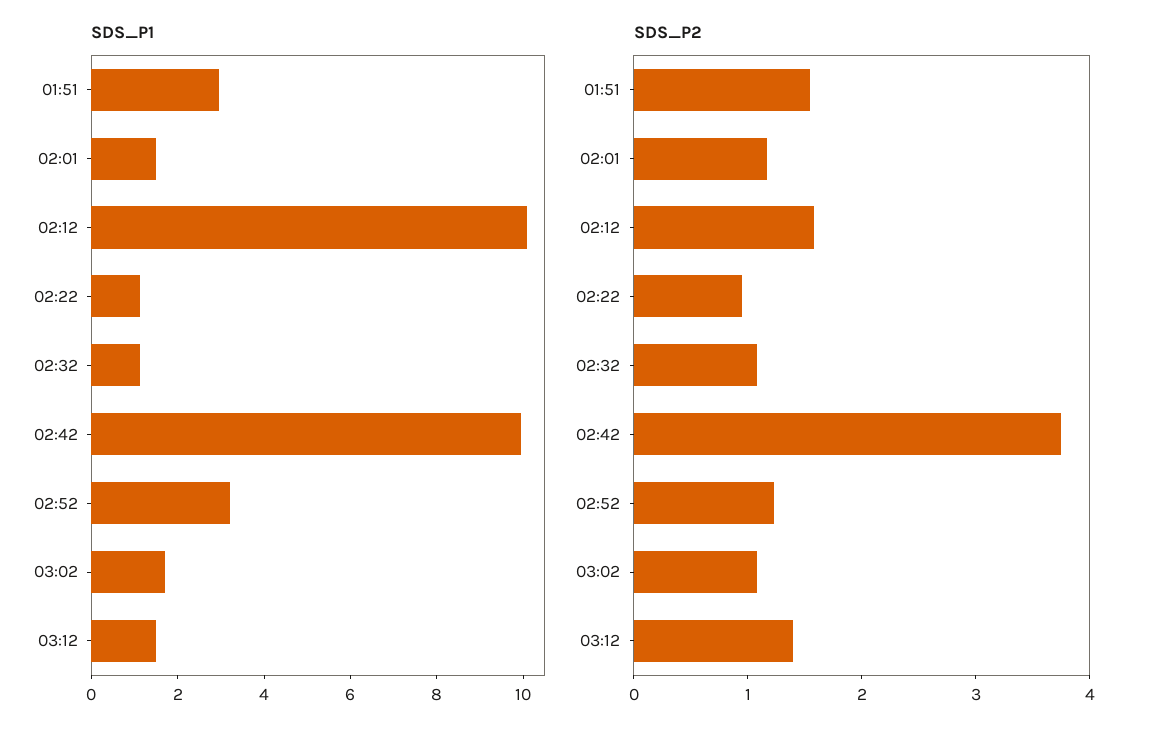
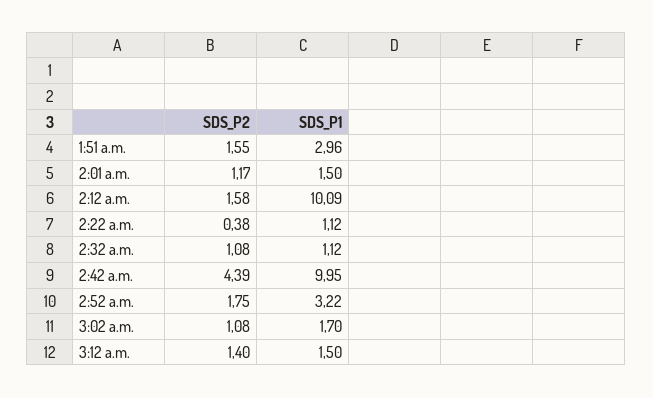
SDS_P2, 02:22: 1 -> 0.38
SDS_P2, 02:42: 3.8 -> 4.39
SDS_P2, 02:52: 1.2 -> 1.75

